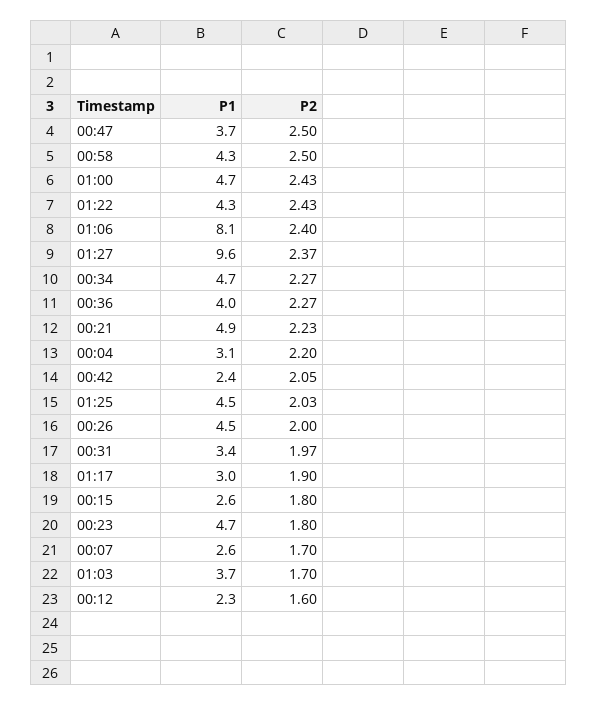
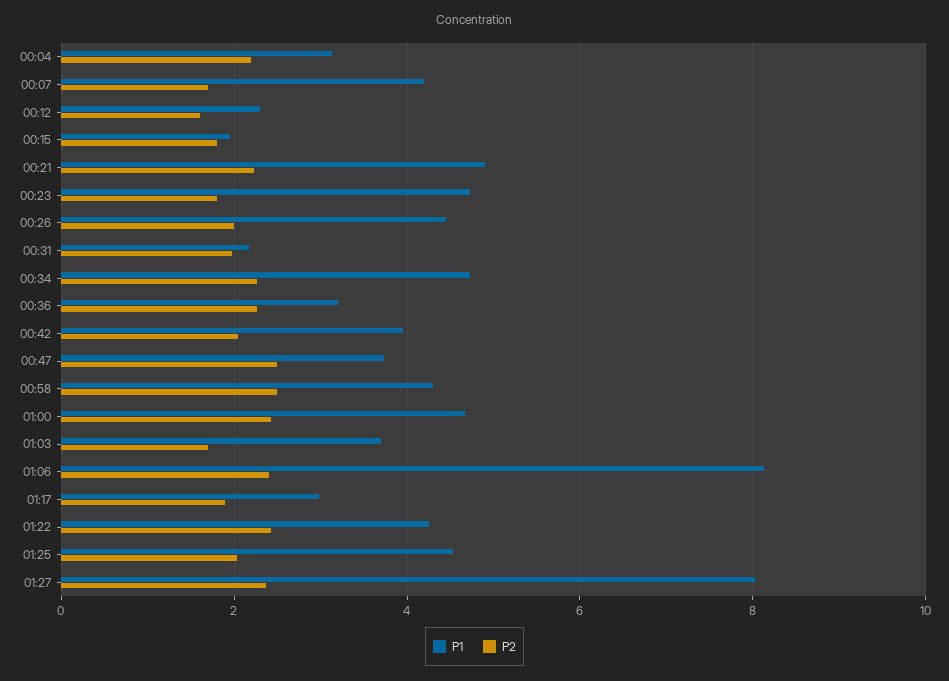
P1, 01:27: 9.6 -> 8
P1, 00:36: 4 -> 3.2
P1, 00:42: 2.4 -> 4
P1, 00:31: 3.4 -> 2.2
P1, 00:15: 2.6 -> 2
P1, 00:07: 2.6 -> 4.2

